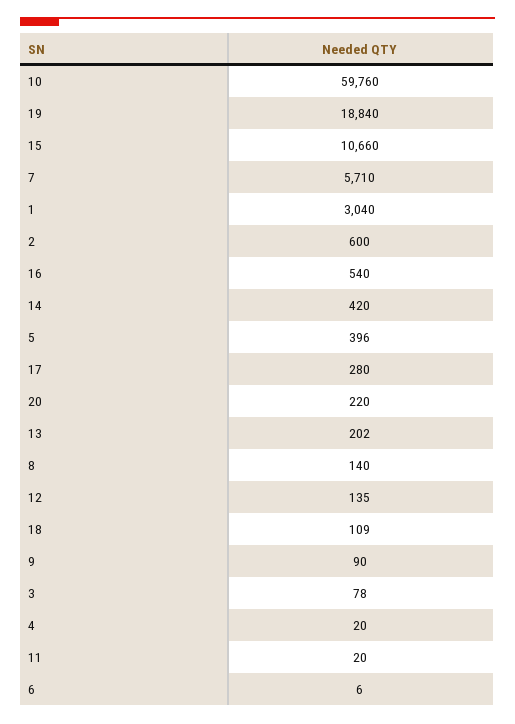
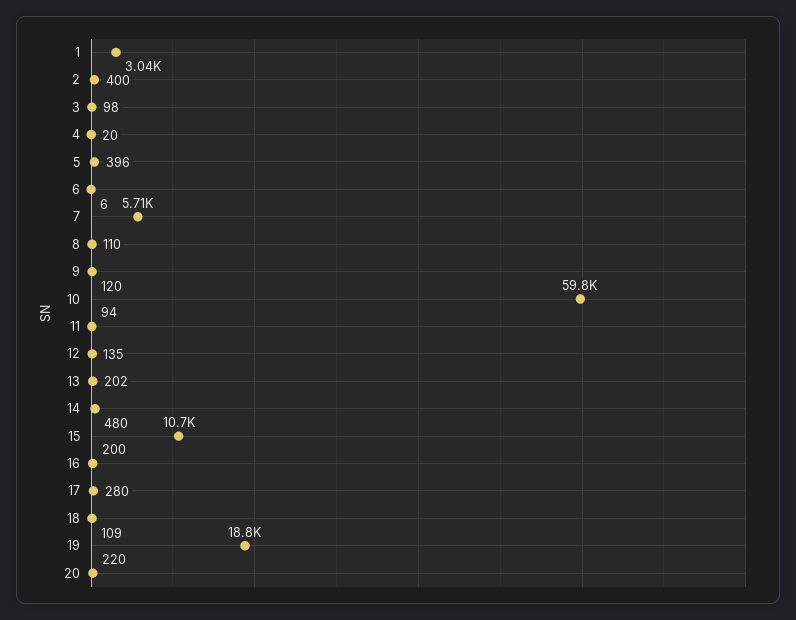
2: 600 -> 400
16: 540 -> 200
14: 420 -> 480
8: 140 -> 110
9: 90 -> 120
3: 78 -> 98
11: 20 -> 94

